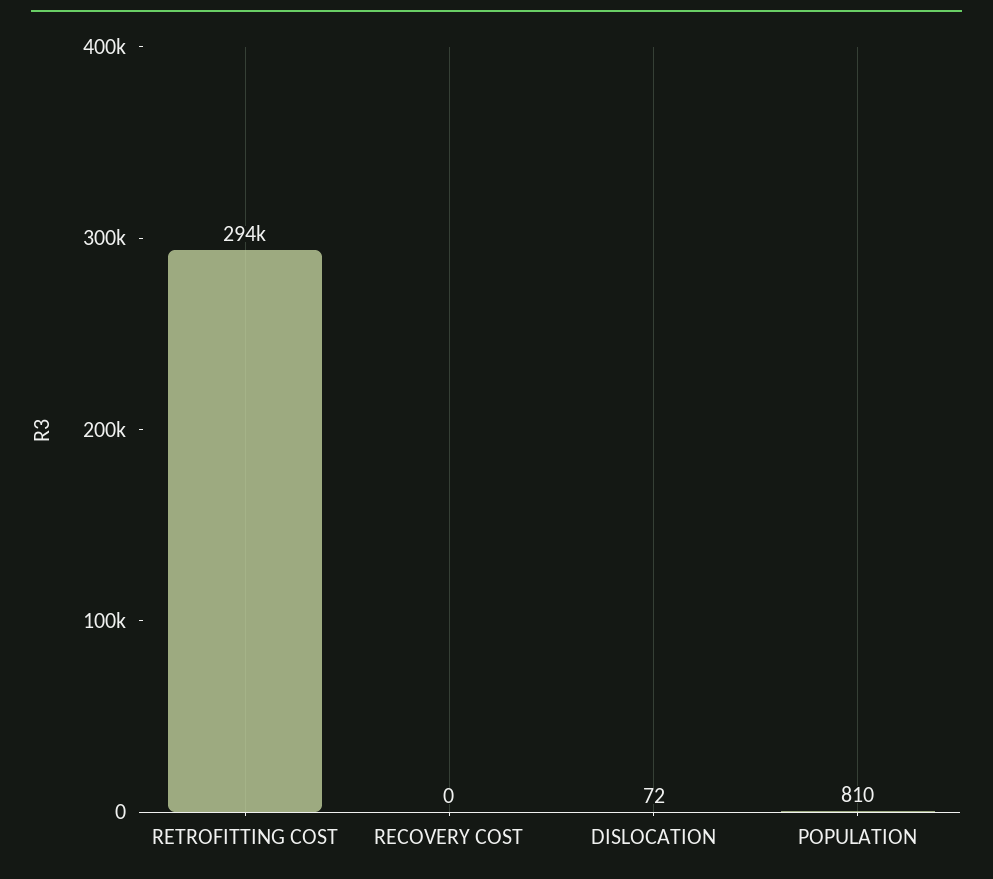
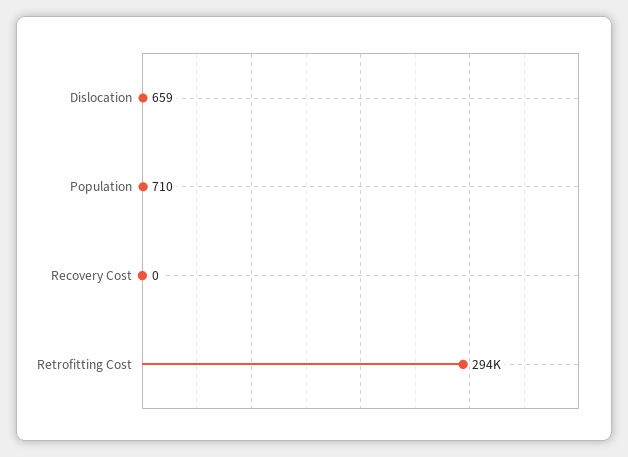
DISLOCATION: 72 -> 659
POPULATION: 810 -> 710

